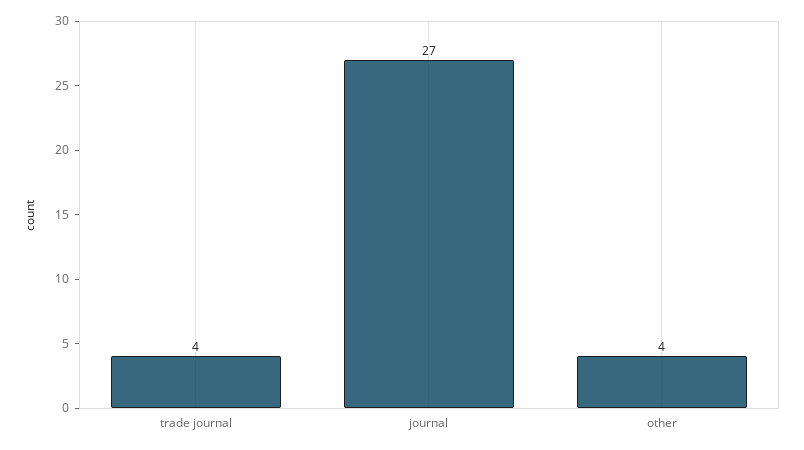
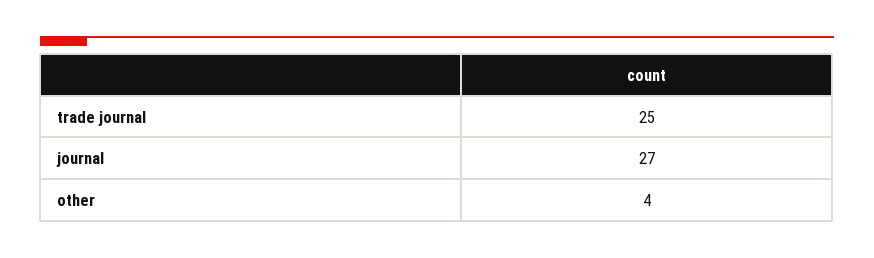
trade journal: 4 -> 25

